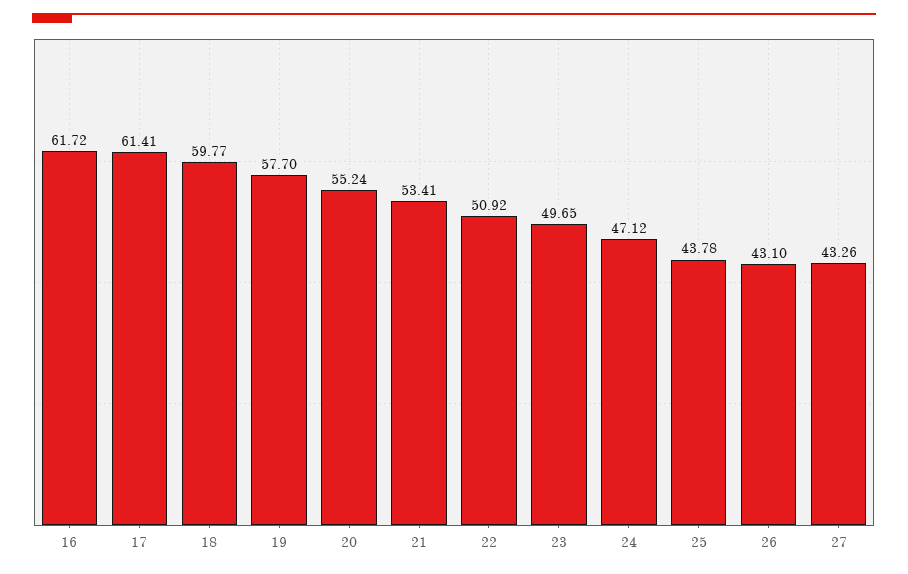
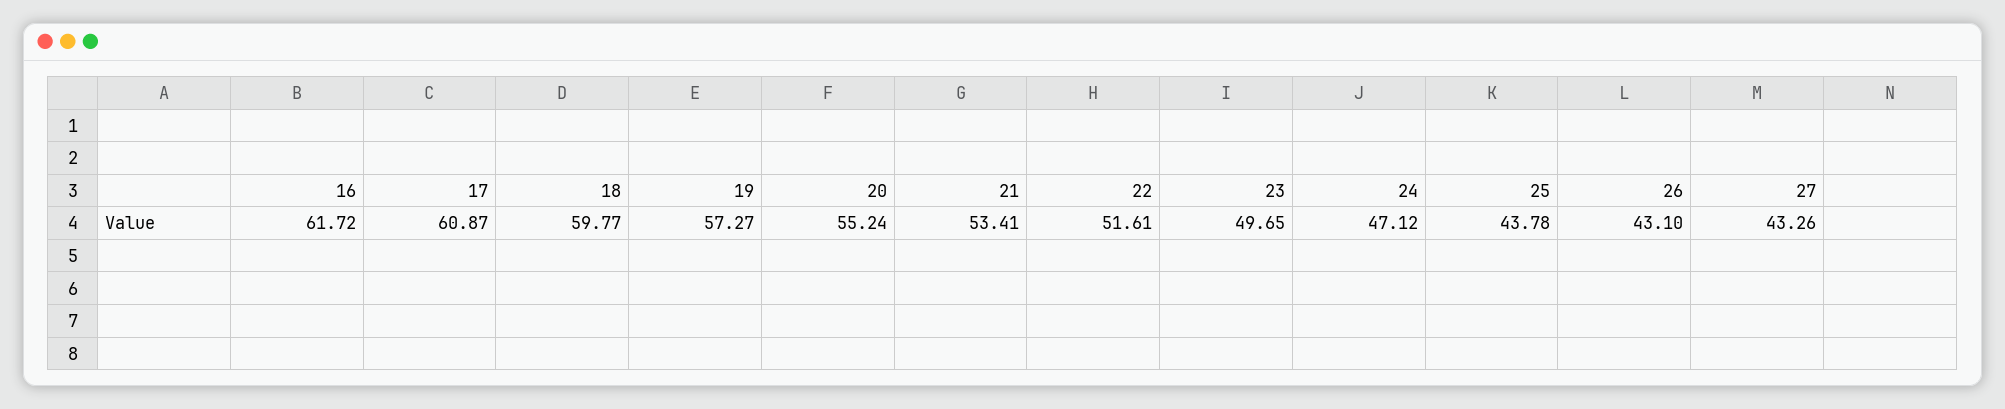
17: 61.41 -> 60.87
19: 57.7 -> 57.27
22: 50.92 -> 51.61

